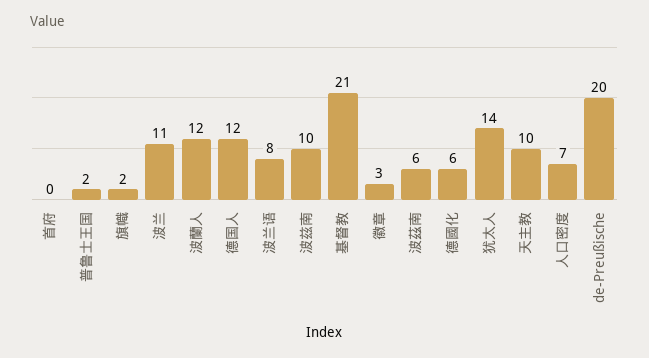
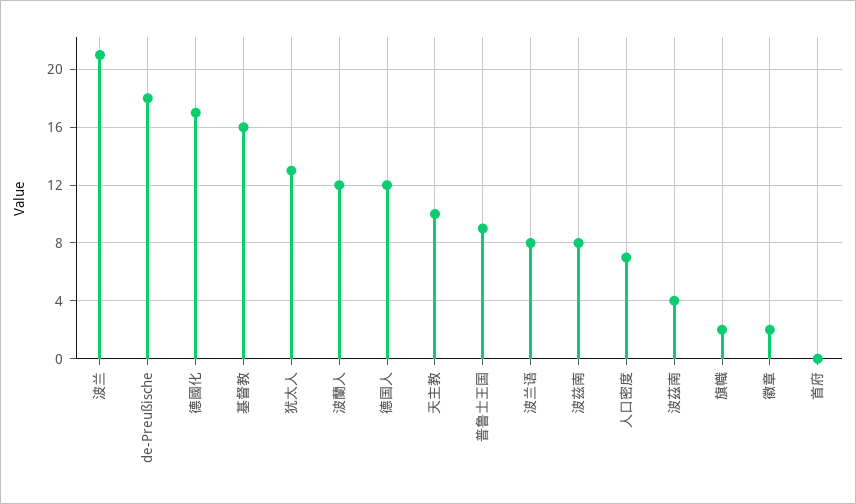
普鲁士王国: 2 -> 9
波兰: 11 -> 21
波兹南: 10 -> 8
基督教: 21 -> 16
徽章: 3 -> 2
波茲南: 6 -> 4
德國化: 6 -> 17
犹太人: 14 -> 13
de-Preußische: 20 -> 18

